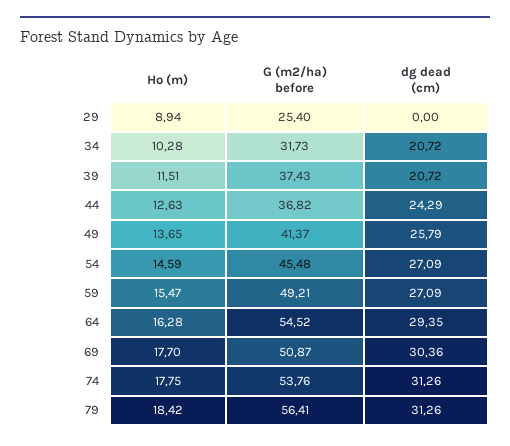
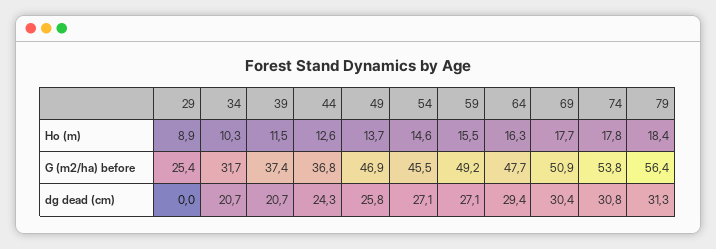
G (m2/ha) before, 49: 41.37 -> 46.9
G (m2/ha) before, 64: 54.52 -> 47.7
dg dead (cm), 74: 31.26 -> 30.8

